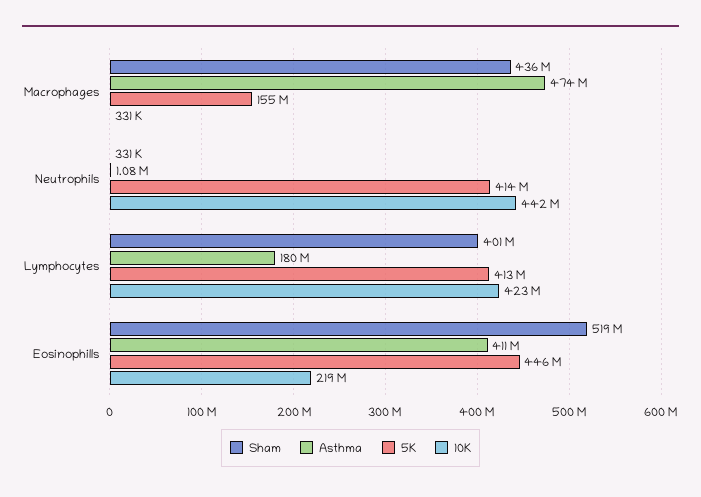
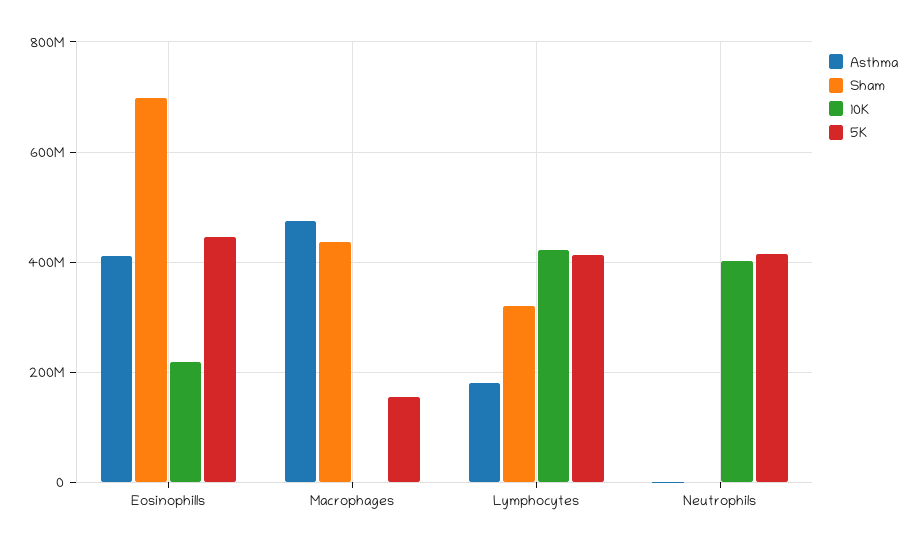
10K, Neutrophils: 442000000 -> 400000000
Sham, Lymphocytes: 401000000 -> 320000000
Sham, Eosinophills: 519000000 -> 700000000

